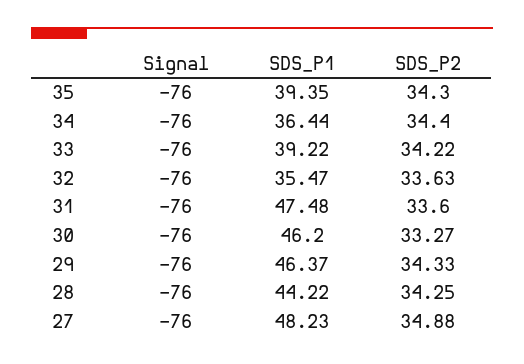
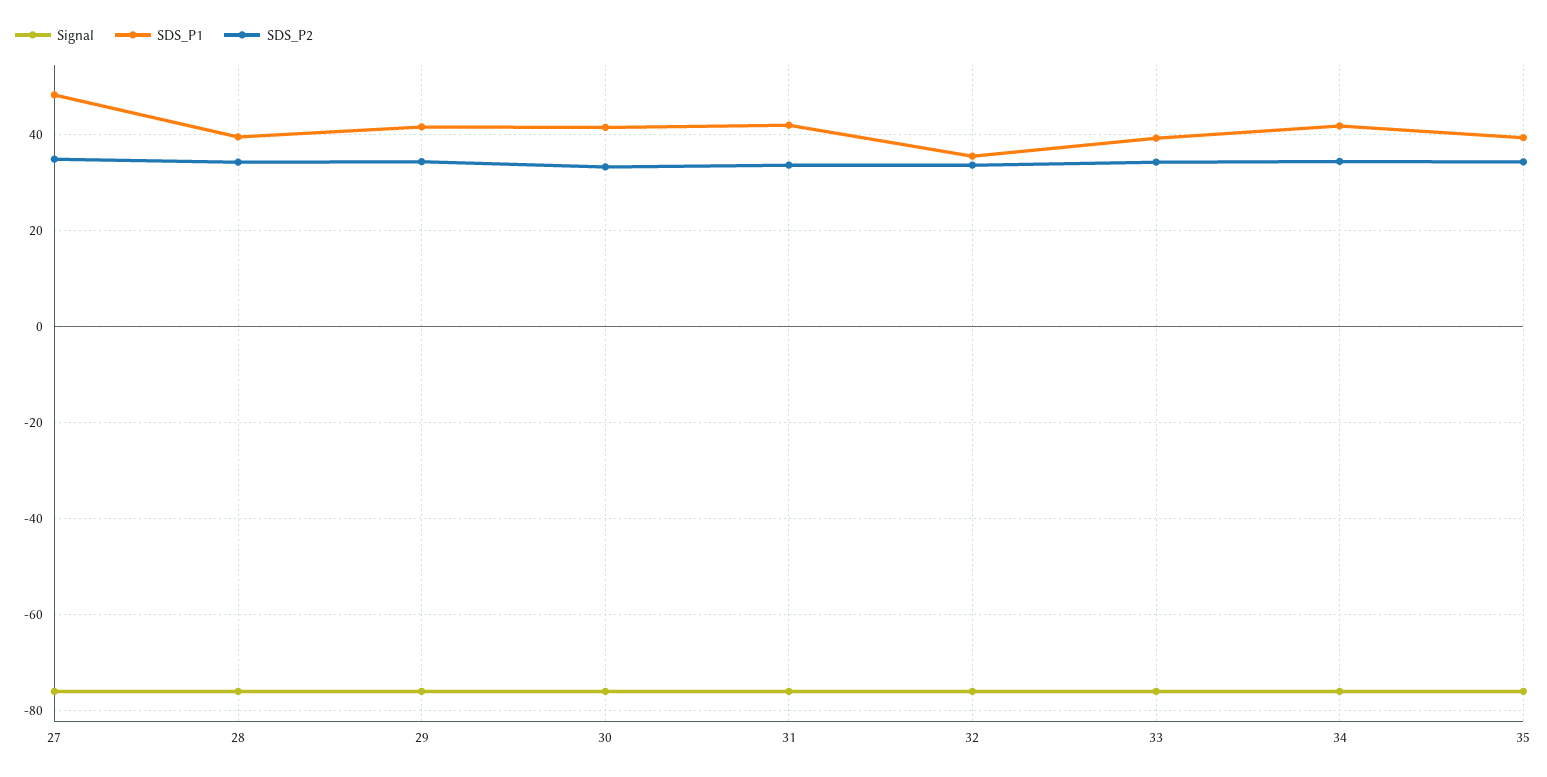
SDS_P1, 34: 36.44 -> 42
SDS_P1, 31: 47.48 -> 42
SDS_P1, 30: 46.2 -> 42
SDS_P1, 29: 46.37 -> 42
SDS_P1, 28: 44.22 -> 40

